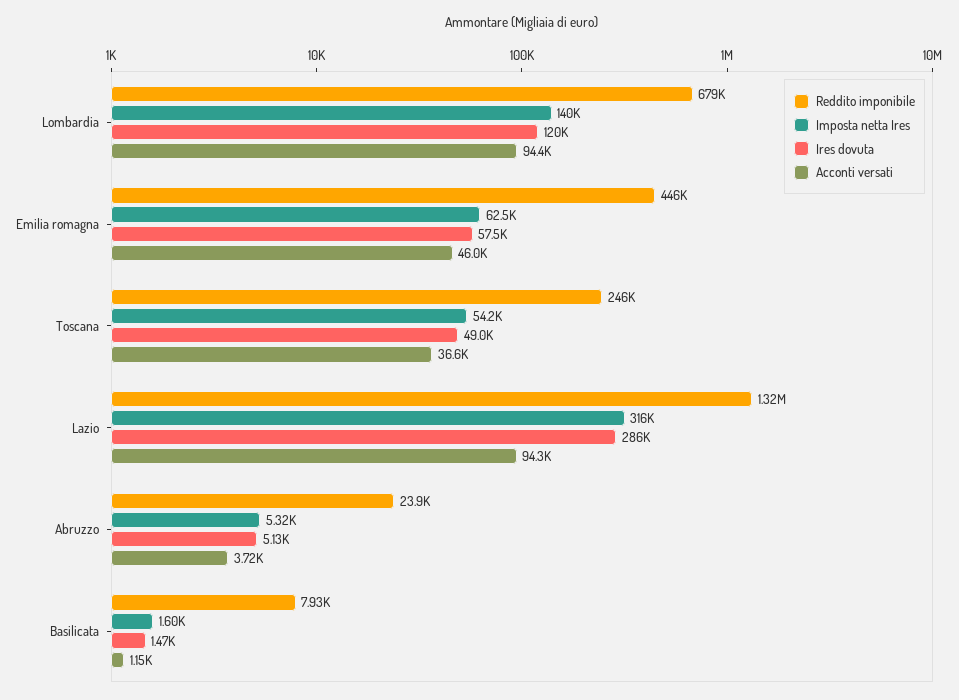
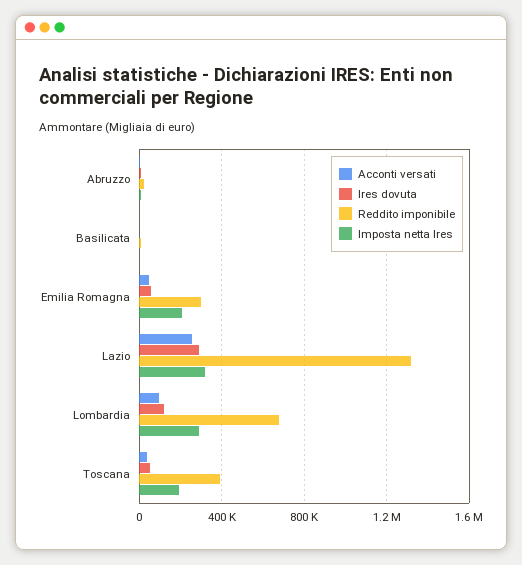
Imposta netta Ires, Lombardia: 140000 -> 300000
Reddito imponibile, Emilia romagna: 446000 -> 300000
Imposta netta Ires, Emilia romagna: 62500 -> 200000
Reddito imponibile, Toscana: 246000 -> 400000
Imposta netta Ires, Toscana: 54200 -> 200000
Acconti versati, Lazio: 94300 -> 250000

